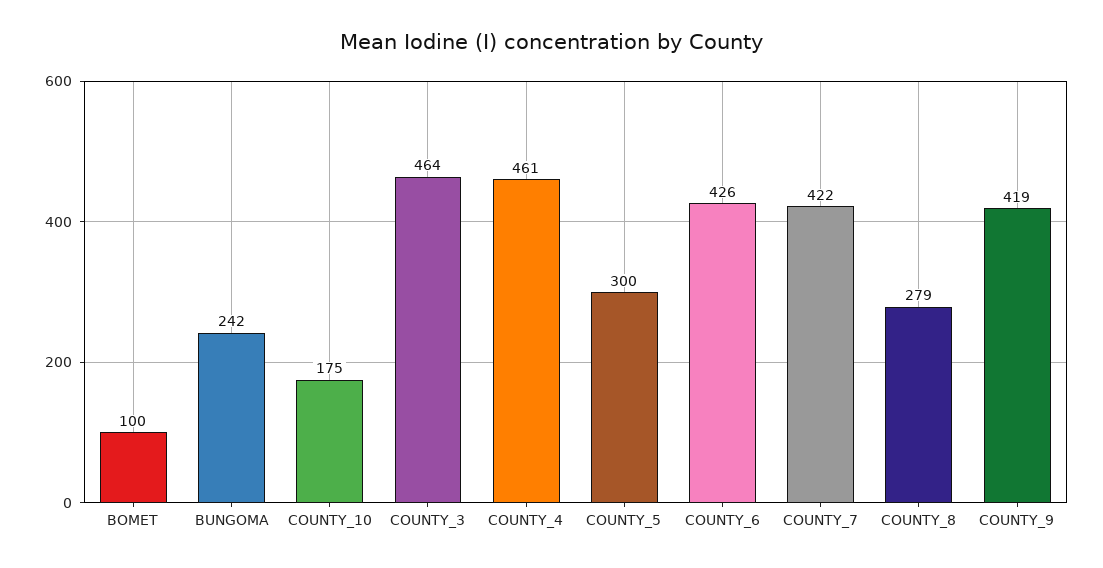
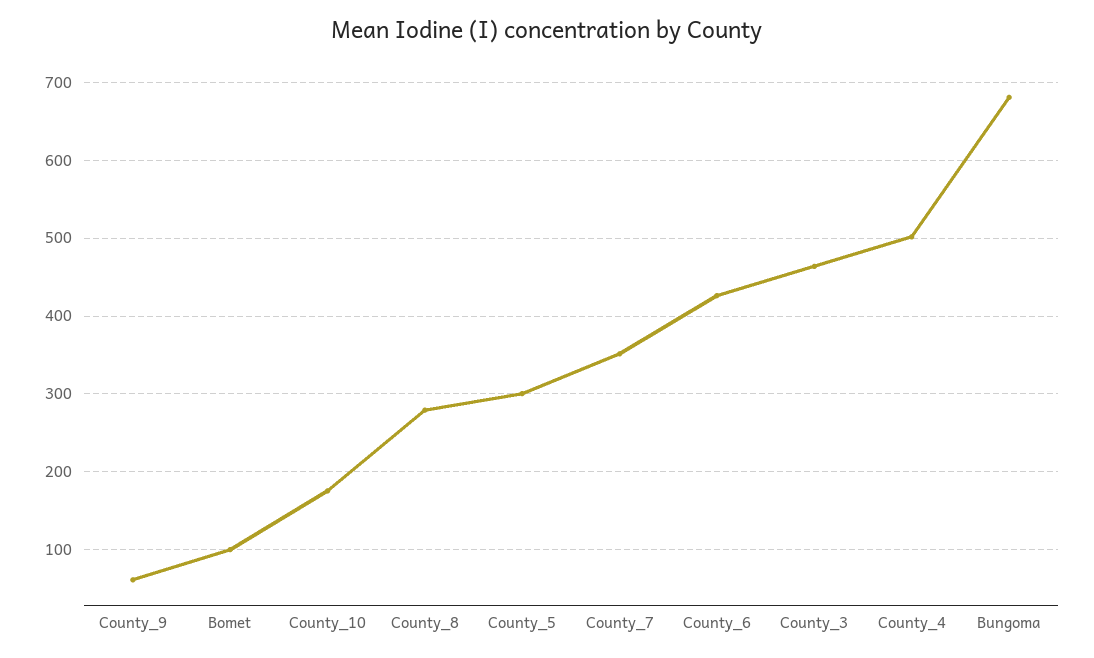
BUNGOMA: 242 -> 680
COUNTY_4: 461 -> 500
COUNTY_7: 422 -> 350
COUNTY_9: 419 -> 60

